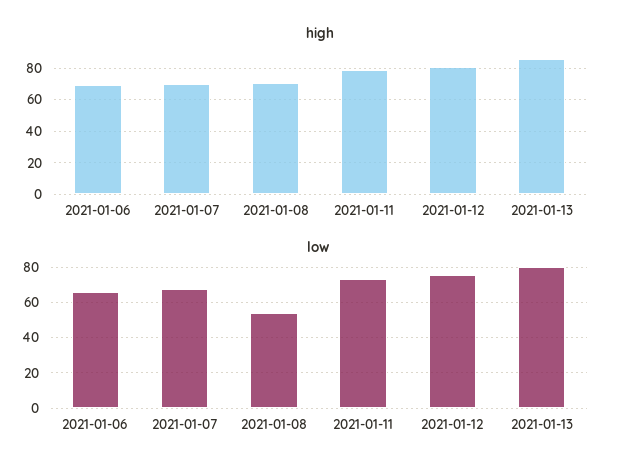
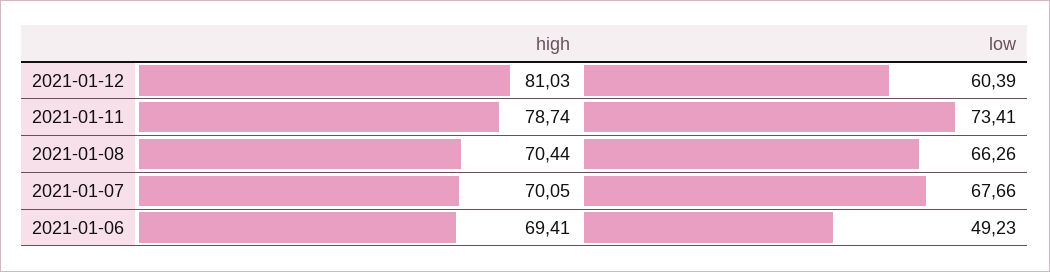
high, 2021-01-13: 85 -> none
low, 2021-01-06: 65 -> 49.23
low, 2021-01-08: 55 -> 66.26
low, 2021-01-12: 75 -> 60.39
low, 2021-01-13: 80 -> none

